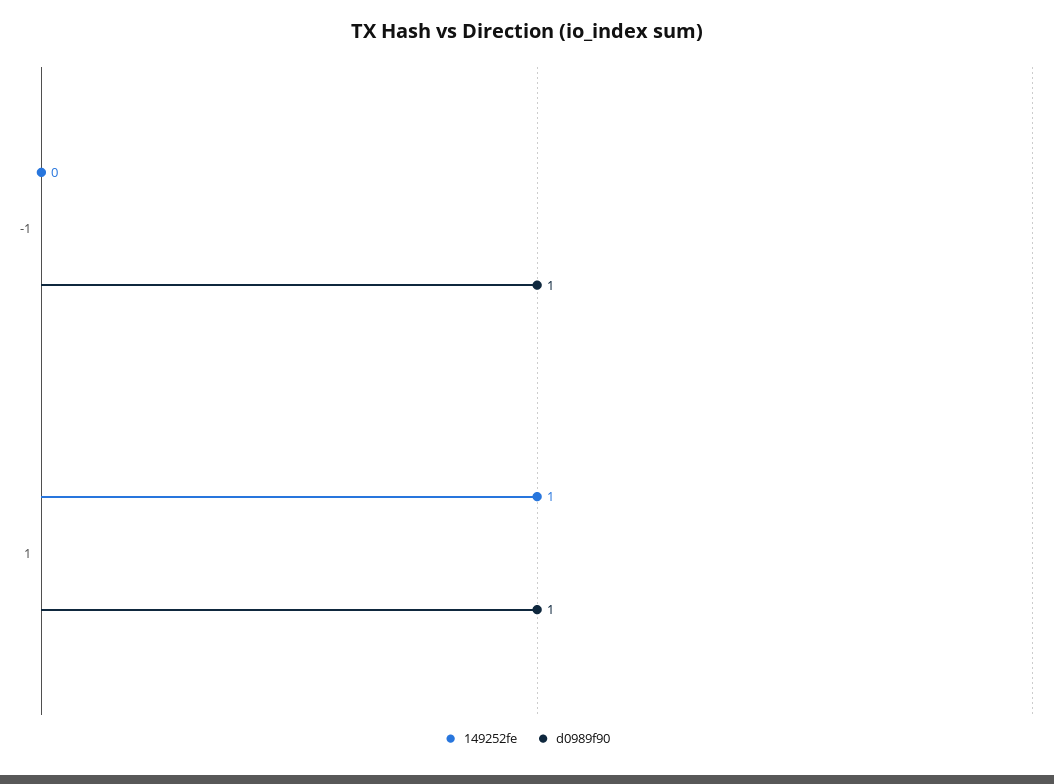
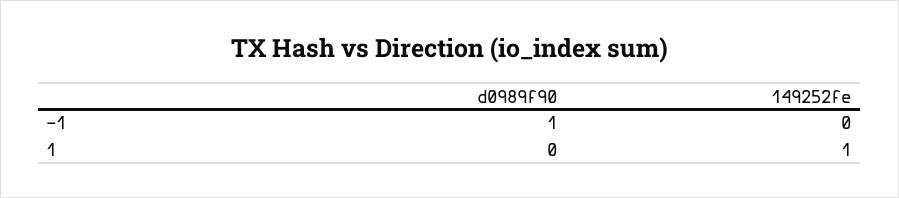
d0989f90, 1: 1 -> 0

